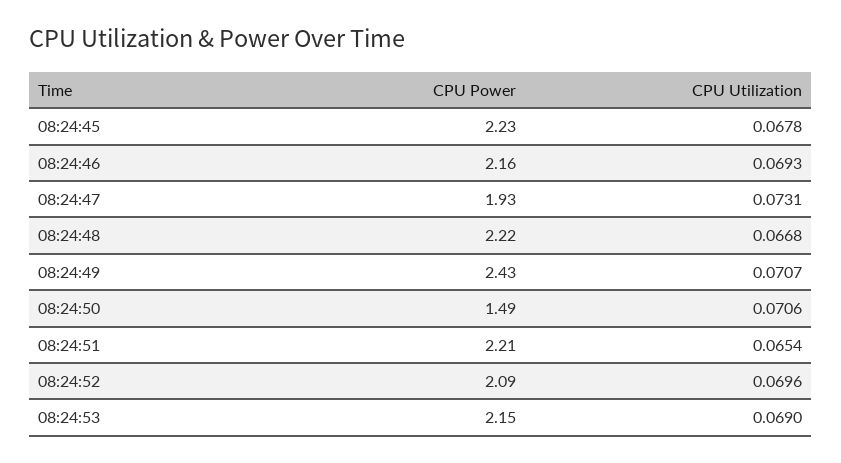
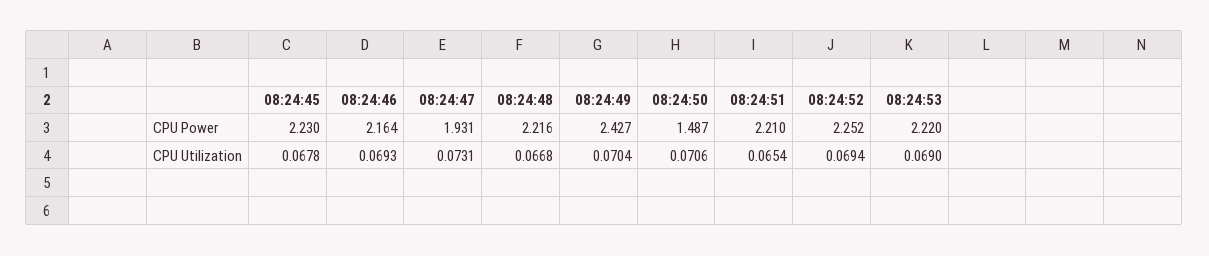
CPU Utilization, 08:24:49: 0.0707 -> 0.0704
CPU Power, 08:24:52: 2.09 -> 2.252
CPU Utilization, 08:24:52: 0.0696 -> 0.0694
CPU Power, 08:24:53: 2.15 -> 2.22

